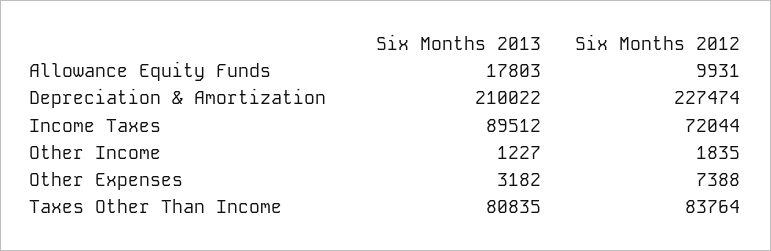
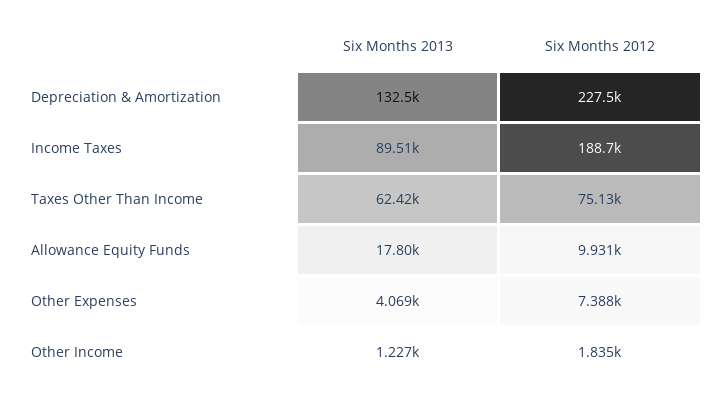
Six Months 2013, Depreciation & Amortization: 210022 -> 132500
Six Months 2012, Income Taxes: 72044 -> 188700
Six Months 2013, Other Expenses: 3182 -> 4069
Six Months 2013, Taxes Other Than Income: 80835 -> 62420
Six Months 2012, Taxes Other Than Income: 83764 -> 75130

